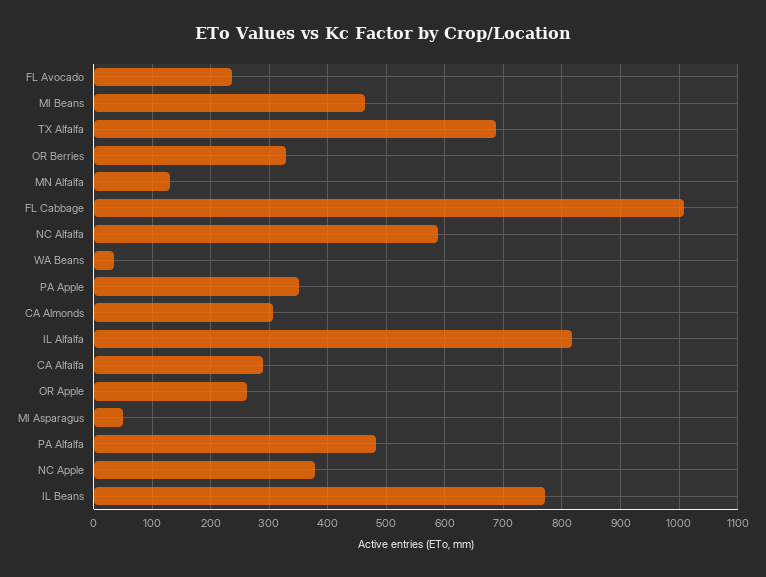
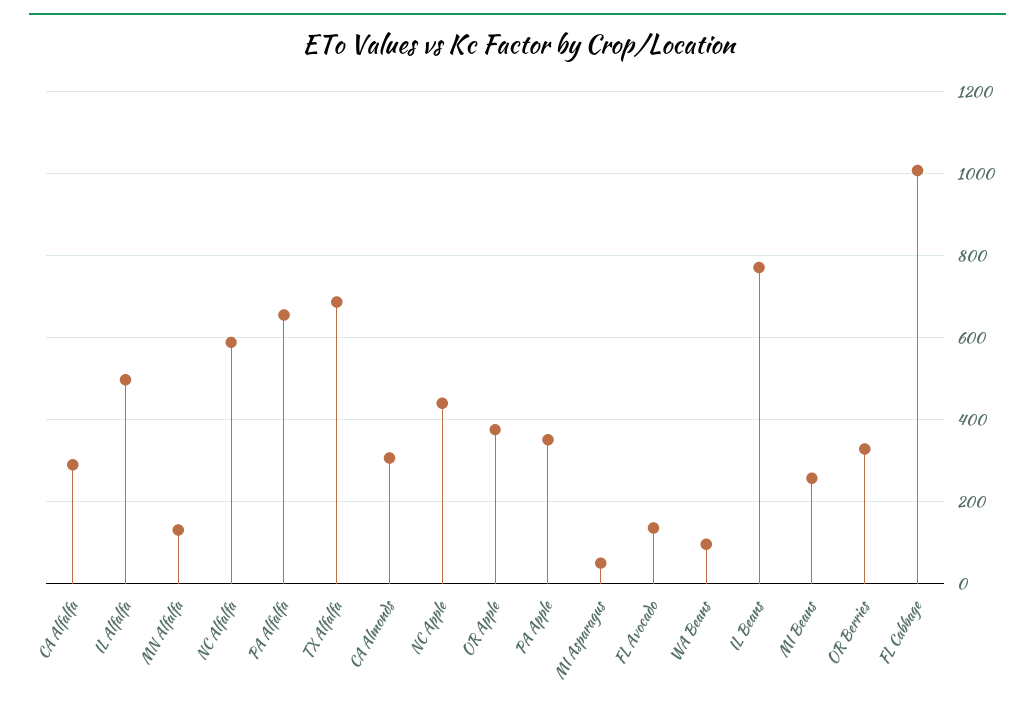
FL Avocado: 240 -> 140
MI Beans: 460 -> 260
WA Beans: 40 -> 100
IL Alfalfa: 820 -> 500
OR Apple: 260 -> 380
PA Alfalfa: 480 -> 660
NC Apple: 380 -> 440

